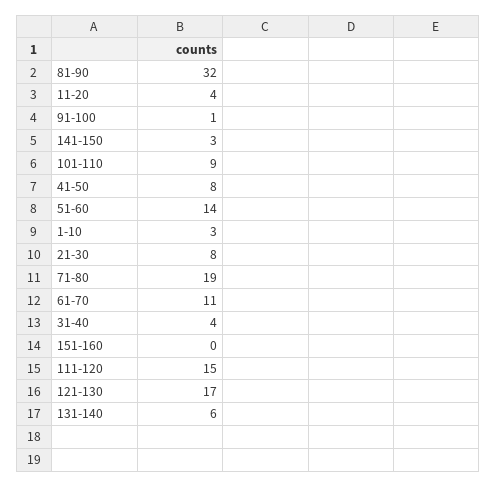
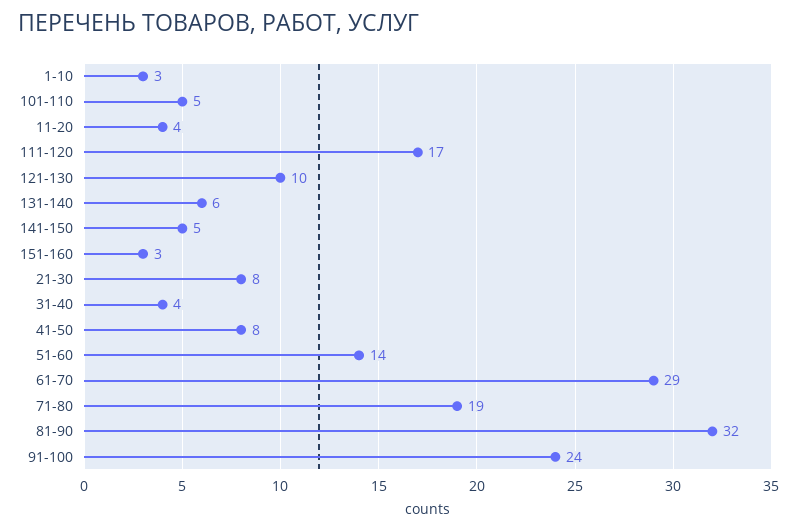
91-100: 1 -> 24
141-150: 3 -> 5
101-110: 9 -> 5
61-70: 11 -> 29
151-160: 0 -> 3
111-120: 15 -> 17
121-130: 17 -> 10

